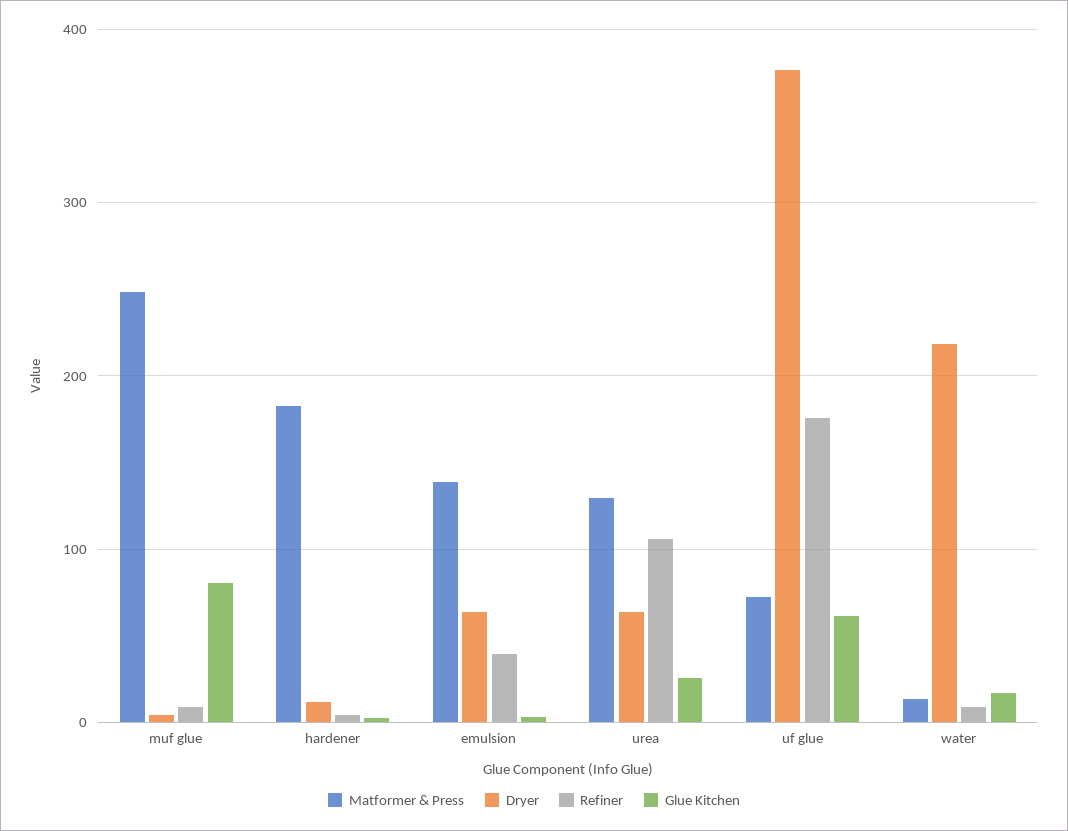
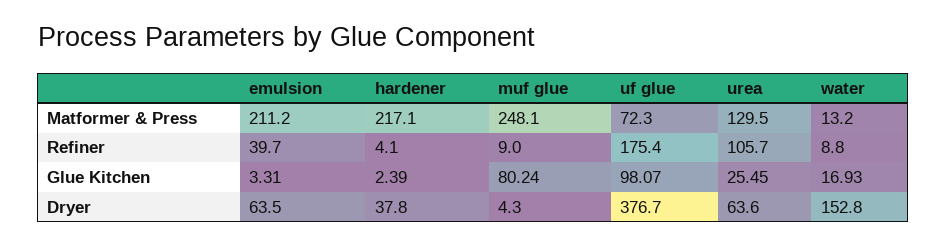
Matformer & Press, hardener: 180 -> 217.1
Dryer, hardener: 10 -> 37.8
Matformer & Press, emulsion: 140 -> 211.2
Glue Kitchen, uf glue: 60 -> 98.07
Dryer, water: 220 -> 152.8

